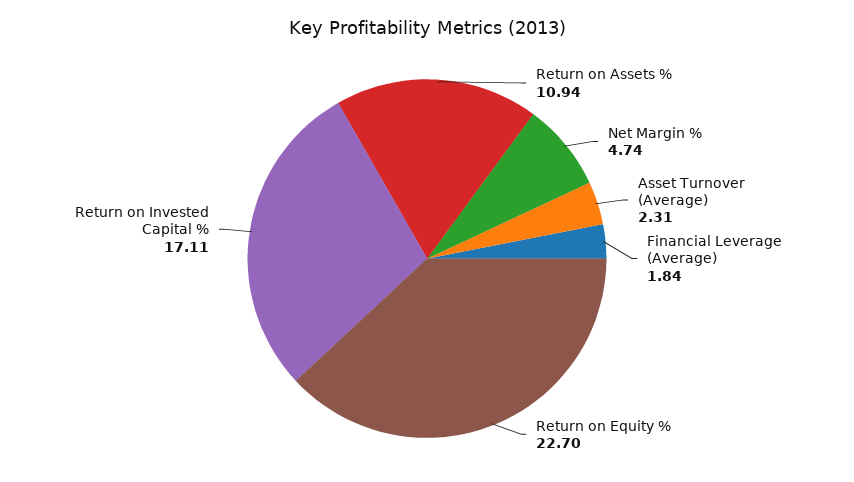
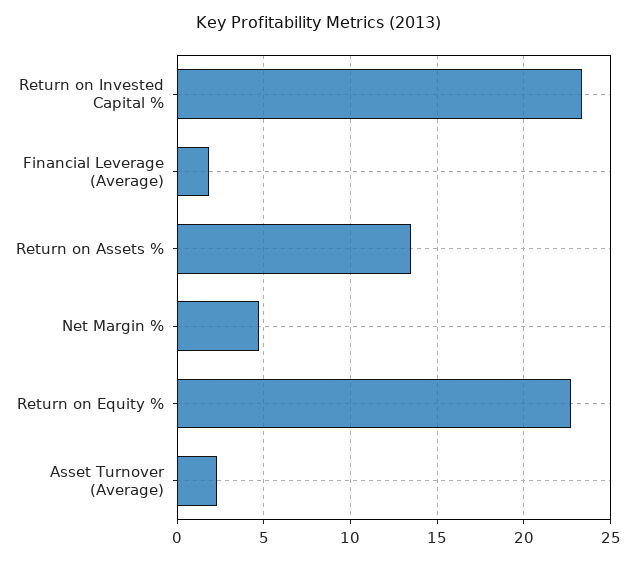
Return on Assets %: 10.94 -> 13.5
Return on Invested Capital %: 17.11 -> 23.5

